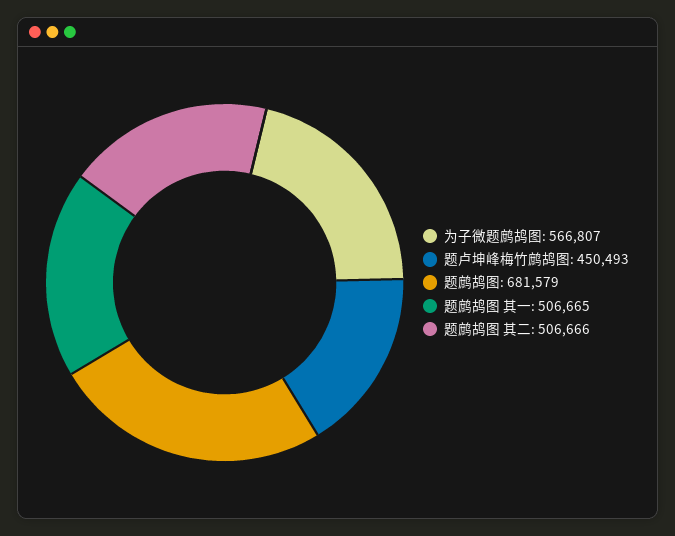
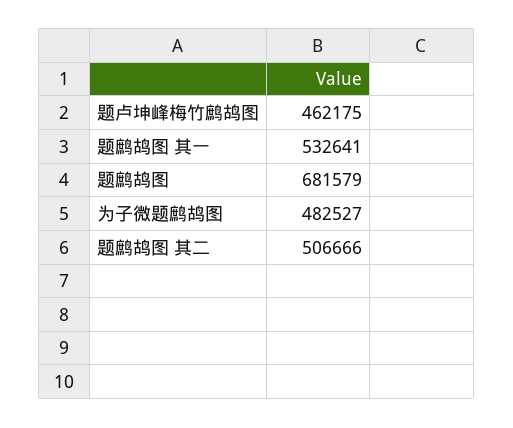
为子微题鹧鸪图: 566807 -> 482527
题卢坤峰梅竹鹧鸪图: 450493 -> 462175
题鹧鸪图 其一: 506665 -> 532641

